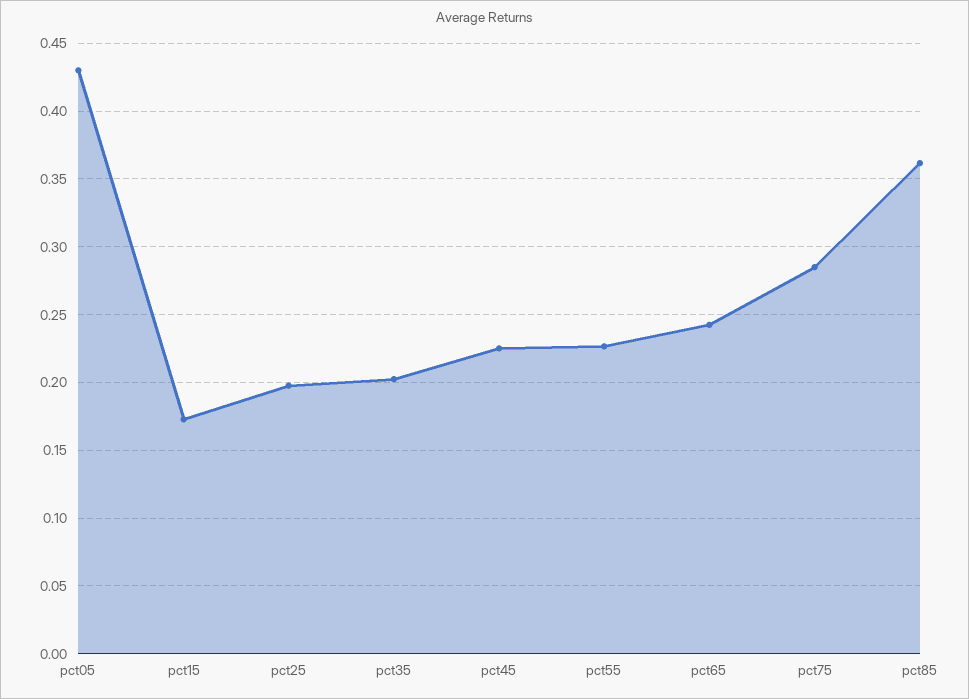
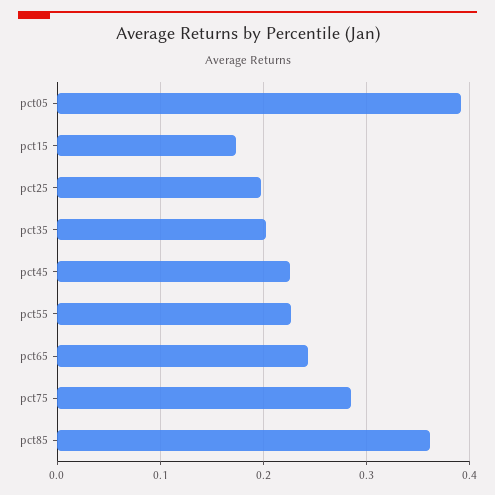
pct05: 0.43 -> 0.39

